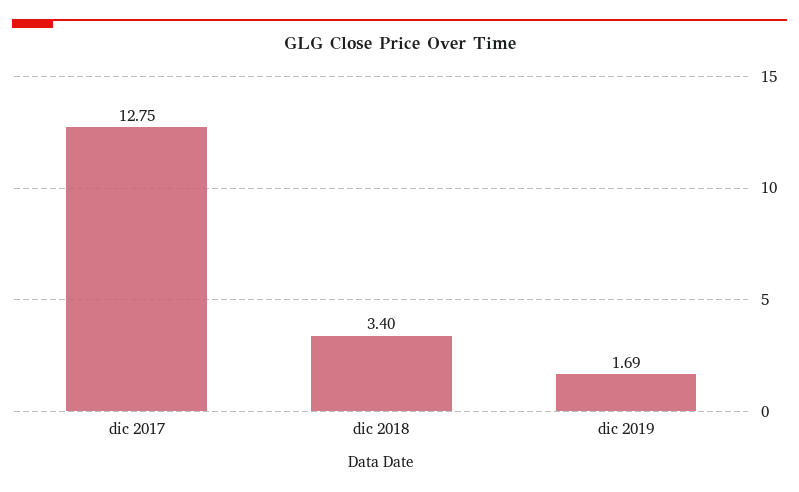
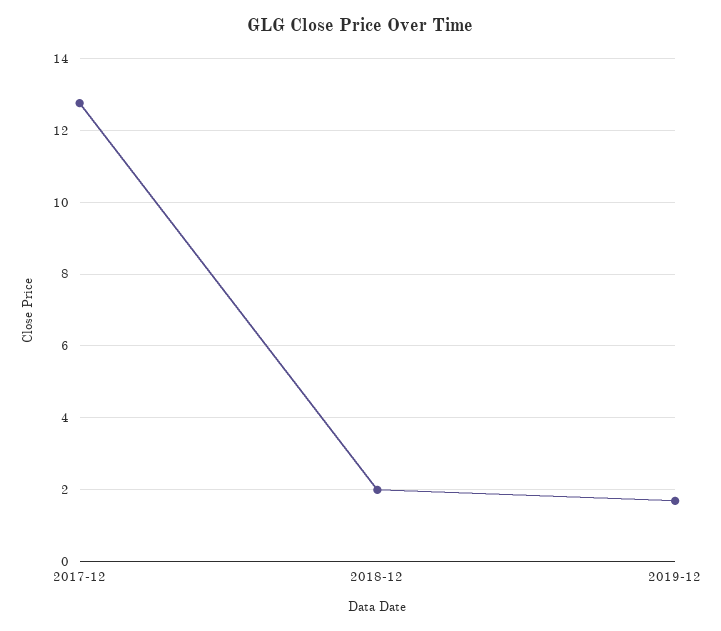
dic 2018: 3.4 -> 2

